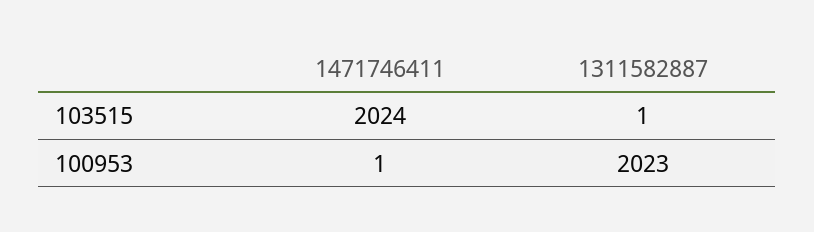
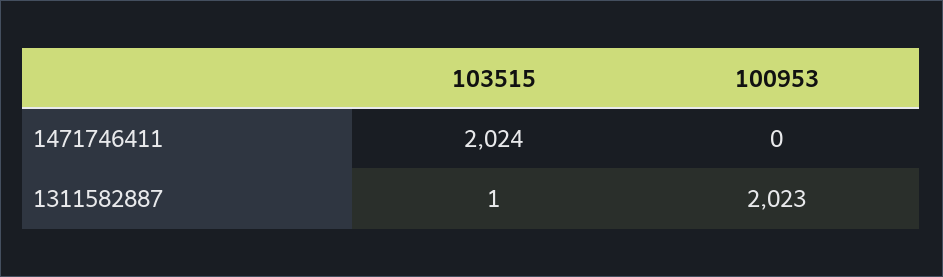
1471746411, 100953: 1 -> 0

